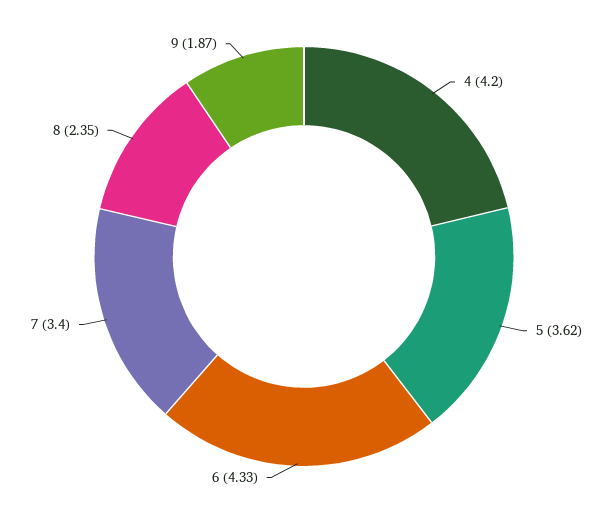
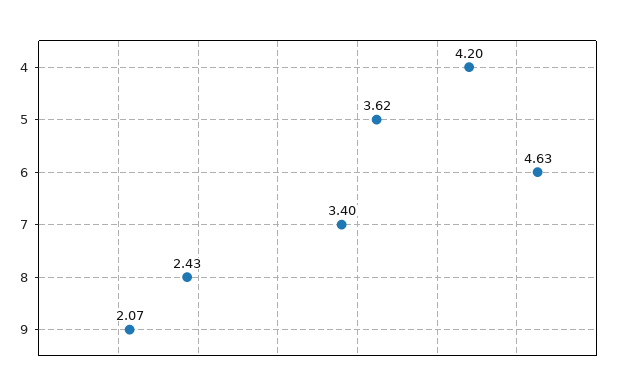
6: 4.33 -> 4.63
8: 2.35 -> 2.43
9: 1.87 -> 2.07

